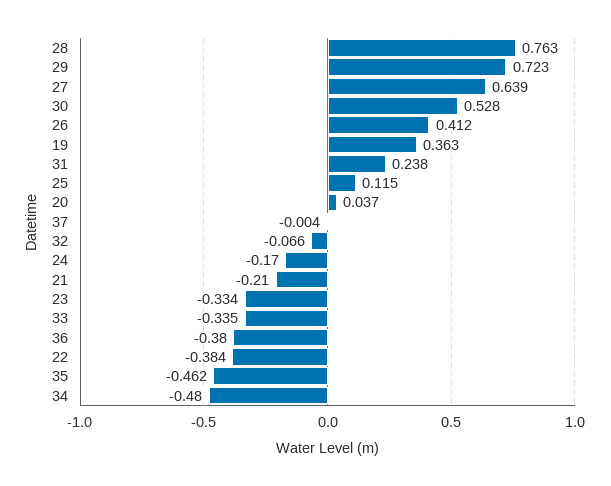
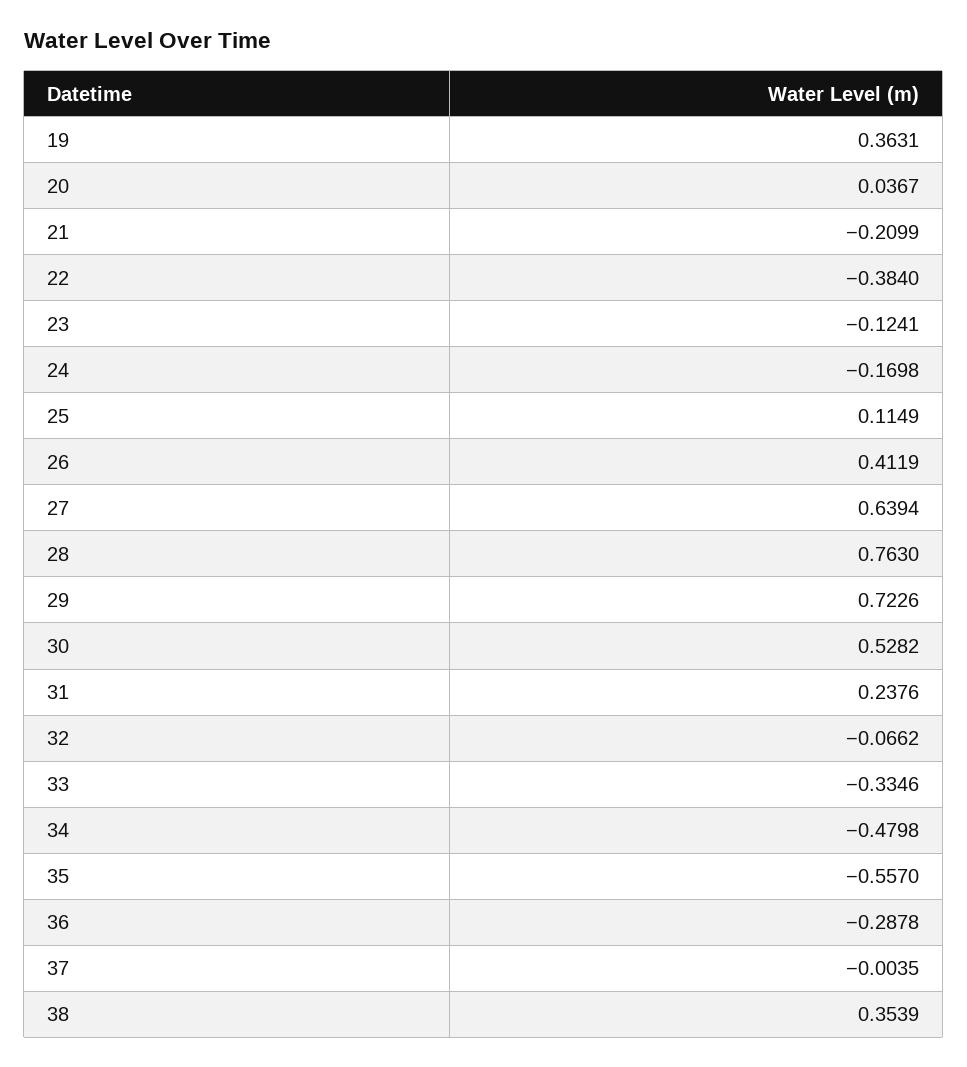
23: -0.334 -> -0.1241
36: -0.38 -> -0.2878
35: -0.462 -> -0.557
38: none -> 0.3539

